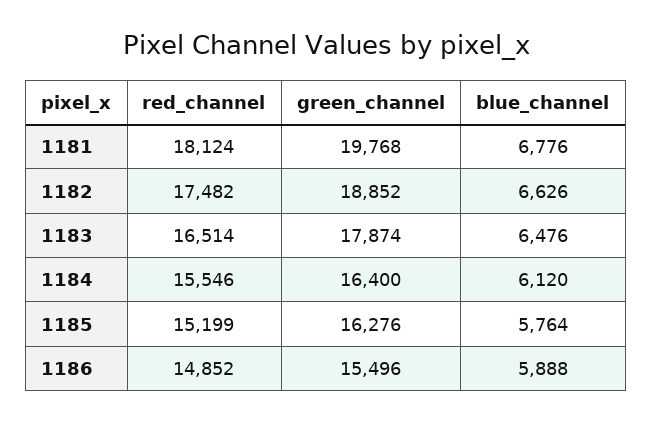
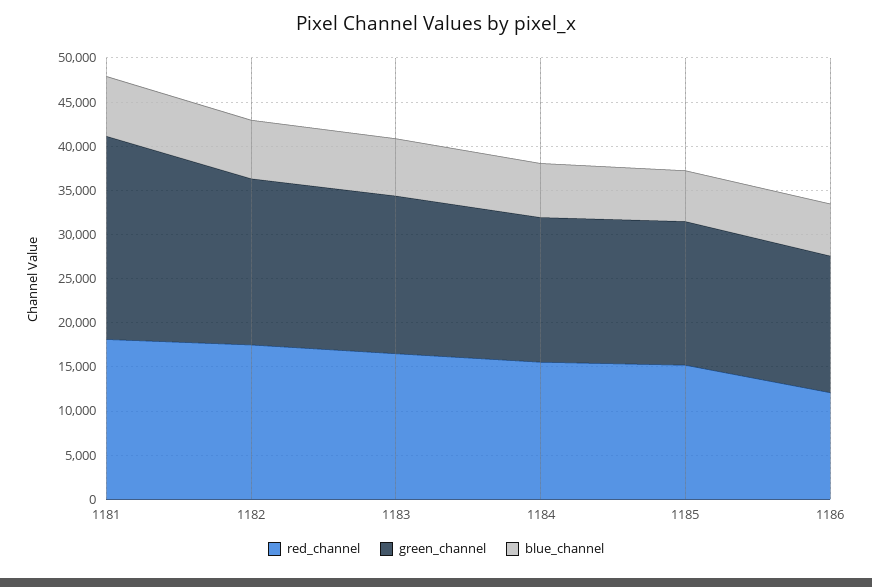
green_channel, 1181: 19768 -> 23000
red_channel, 1186: 14852 -> 12000

